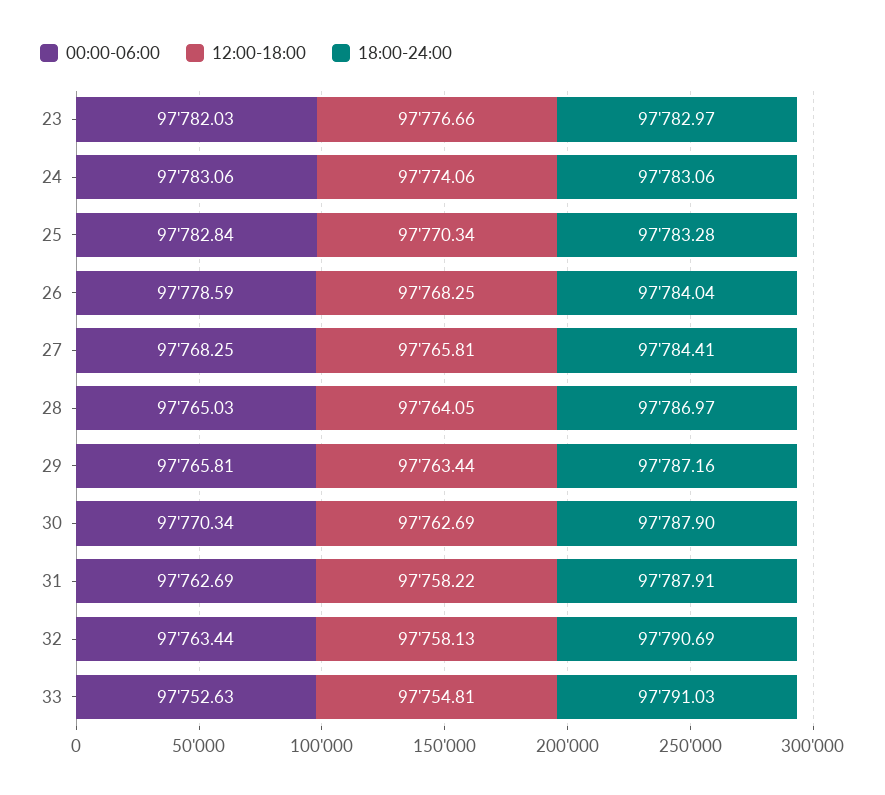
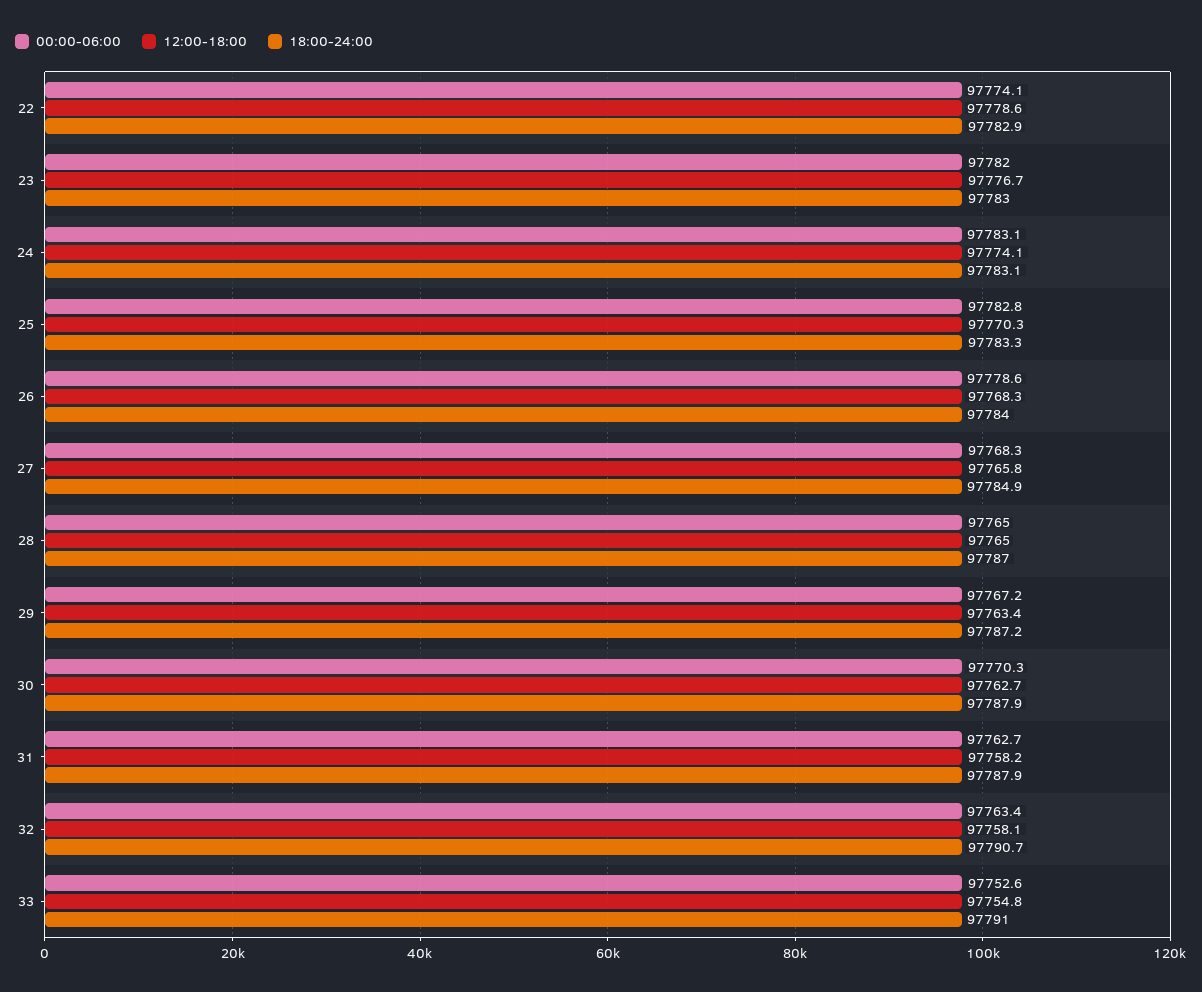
18:00-24:00, 27: 97784.41 -> 97784.9
12:00-18:00, 28: 97764.05 -> 97765
00:00-06:00, 29: 97765.81 -> 97767.2
00:00-06:00, 22: none -> 97774.1
12:00-18:00, 22: none -> 97778.6
18:00-24:00, 22: none -> 97782.9

